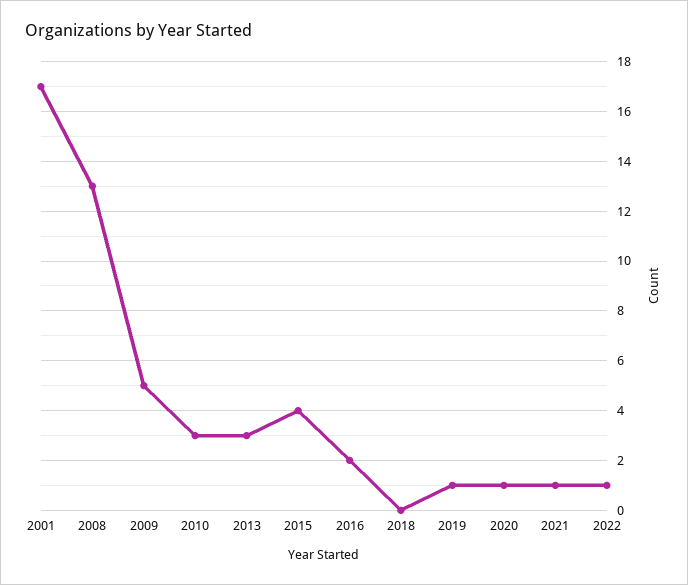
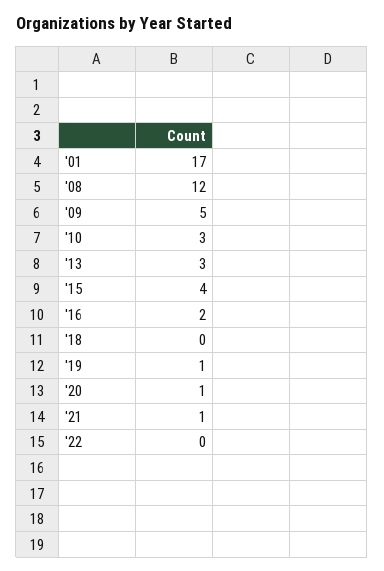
2008: 13 -> 12
2022: 1 -> 0

